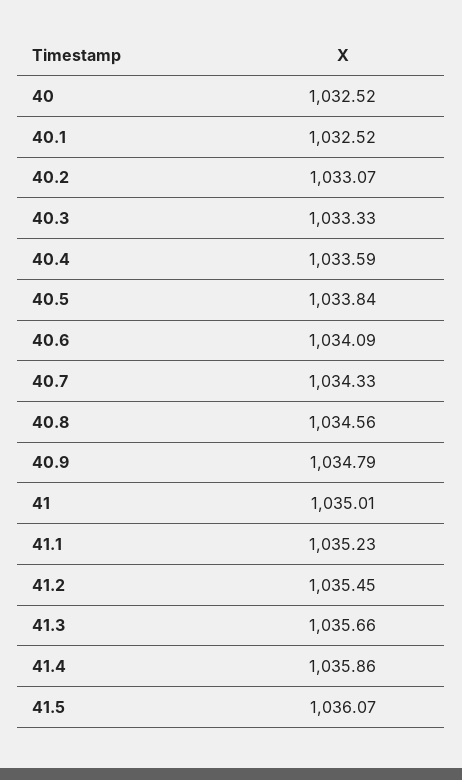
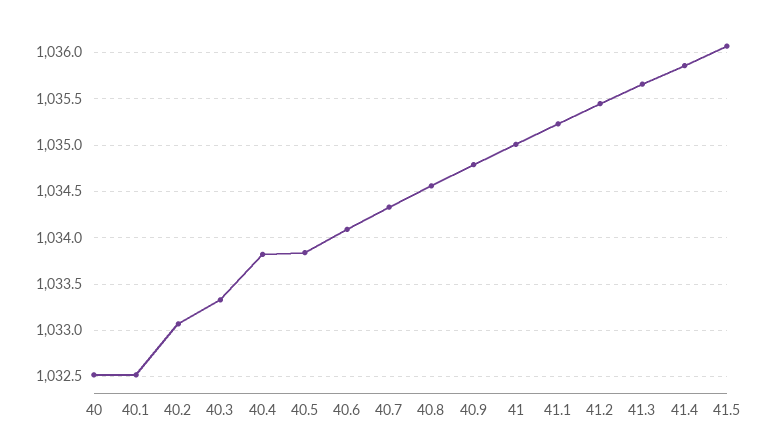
40.4: 1033.59 -> 1033.8

